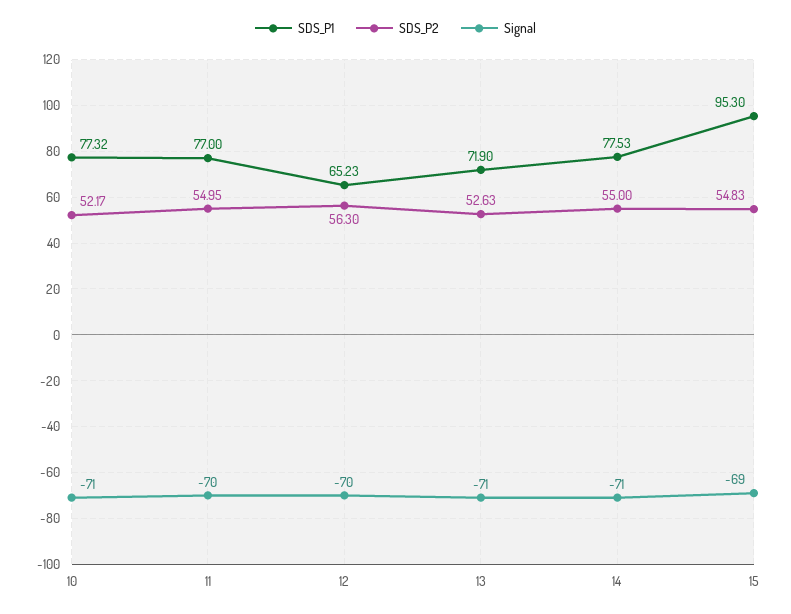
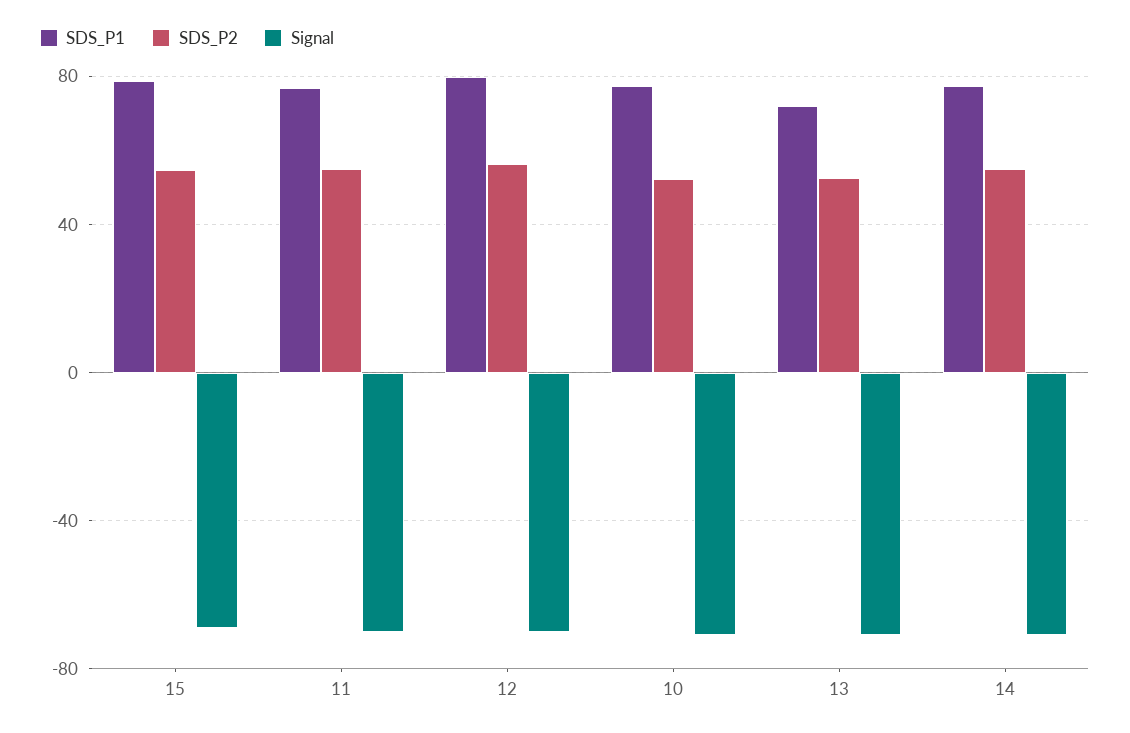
SDS_P1, 12: 65.23 -> 80
SDS_P1, 15: 95.3 -> 80

